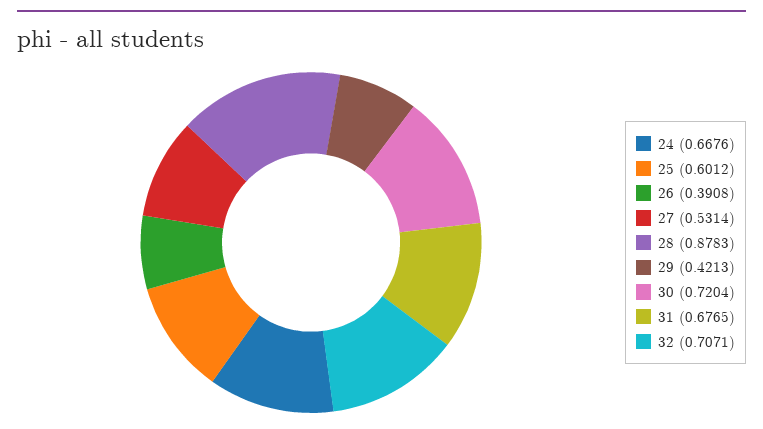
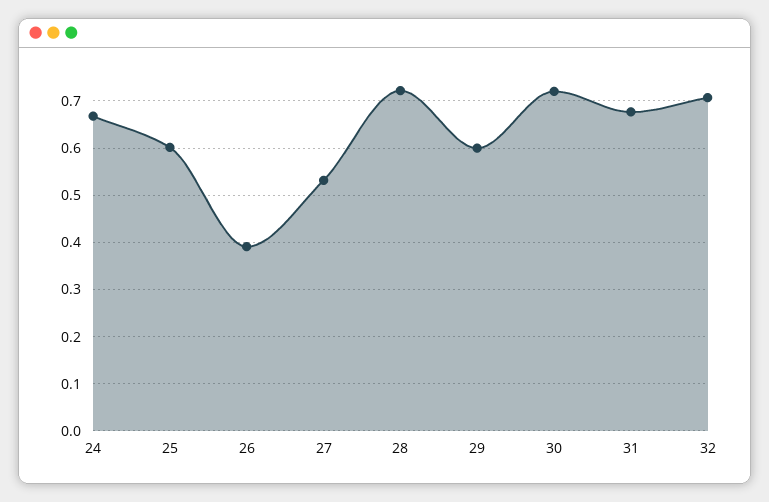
28: 0.8783 -> 0.72
29: 0.4213 -> 0.6

